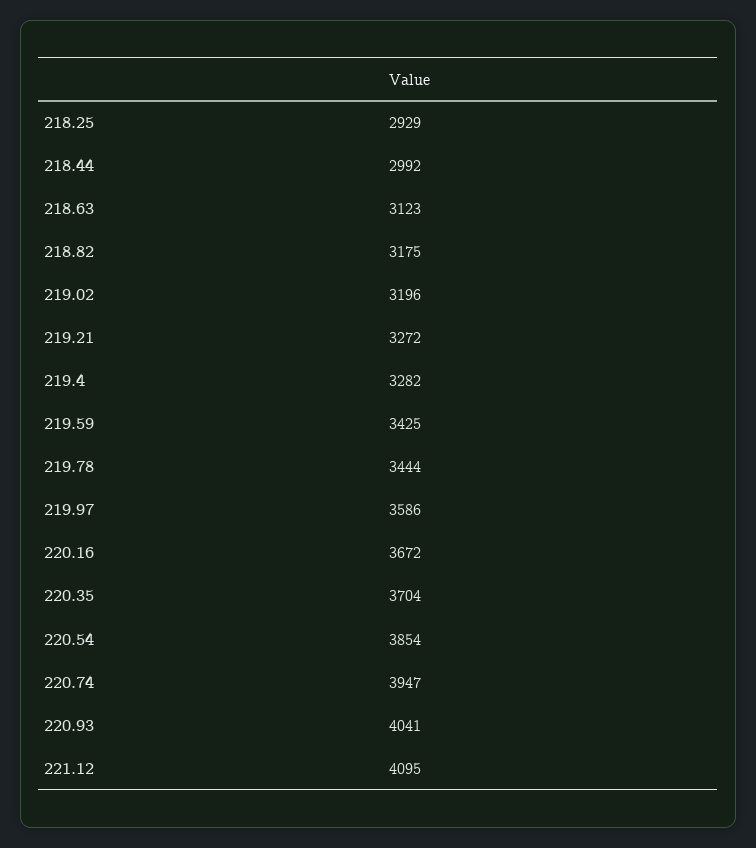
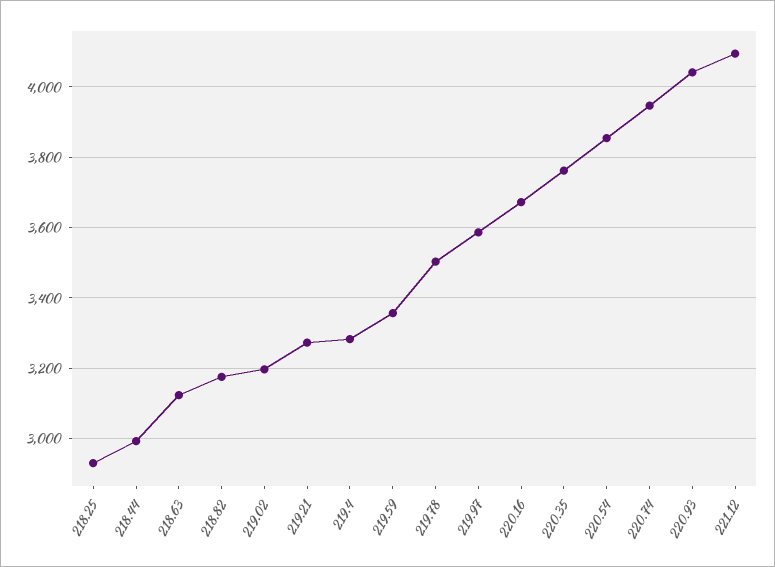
219.59: 3425 -> 3360
219.78: 3444 -> 3500
220.35: 3704 -> 3760

